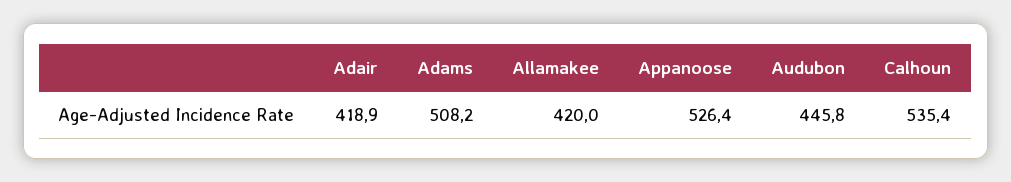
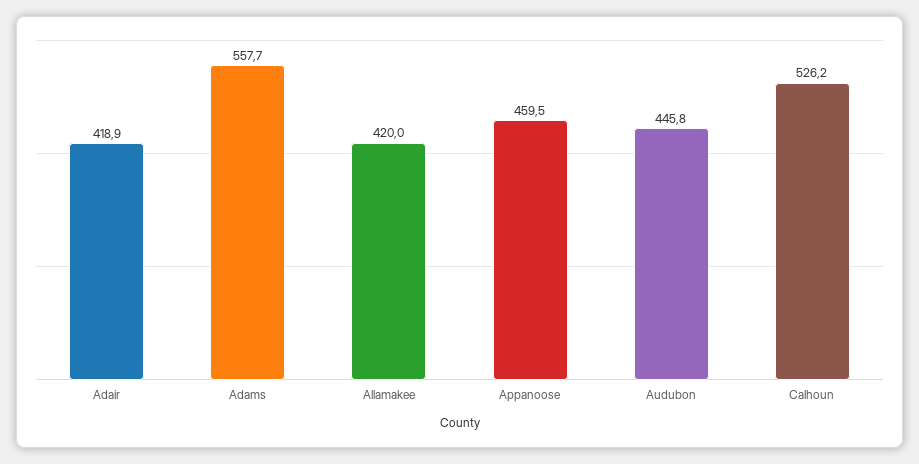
Adams: 508.2 -> 557.7
Appanoose: 526.4 -> 459.5
Calhoun: 535.4 -> 526.2

